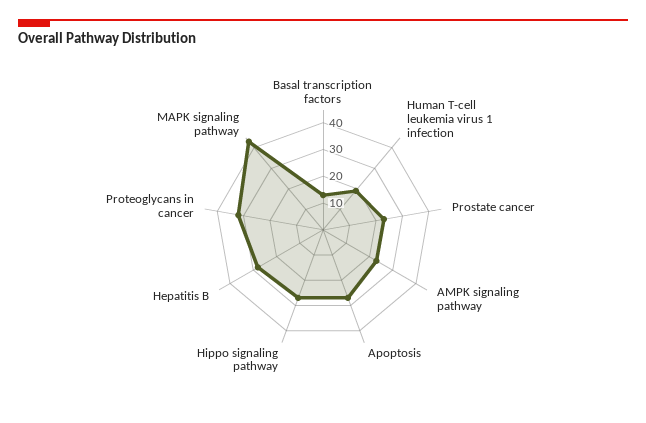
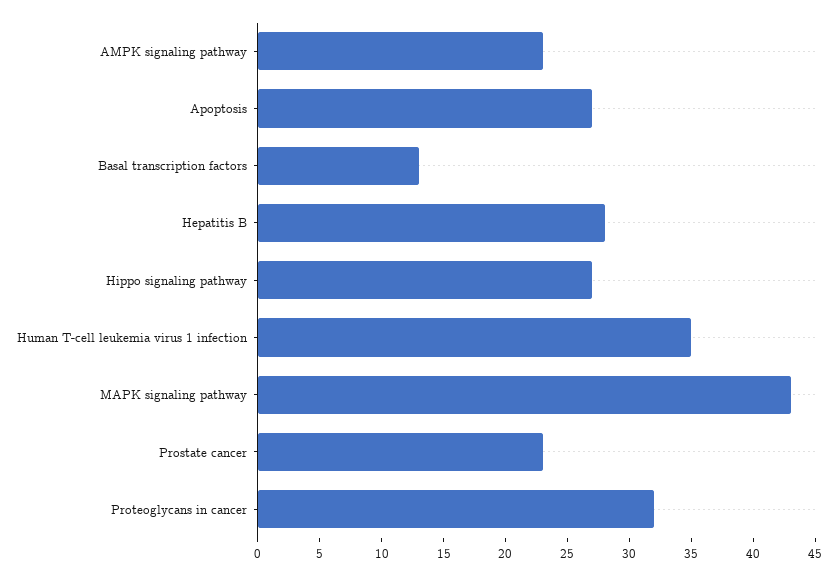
Human T-cell leukemia virus 1 infection: 20 -> 35

